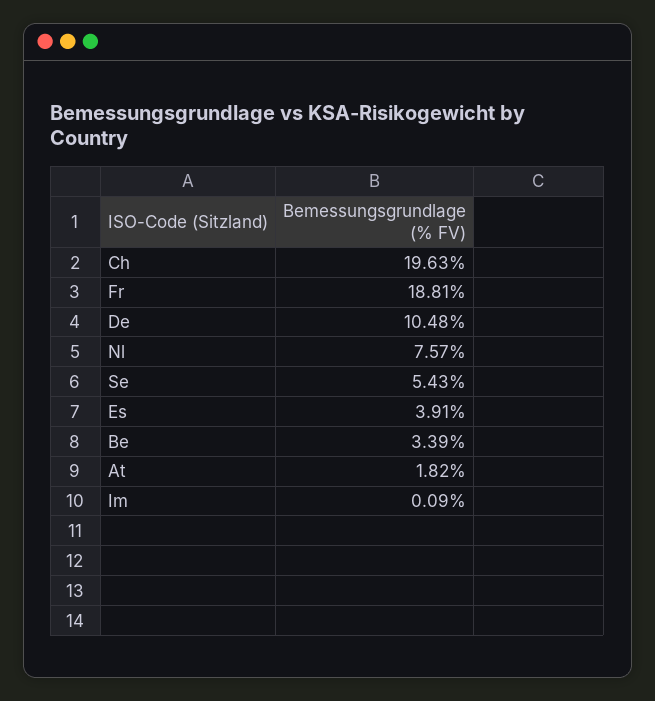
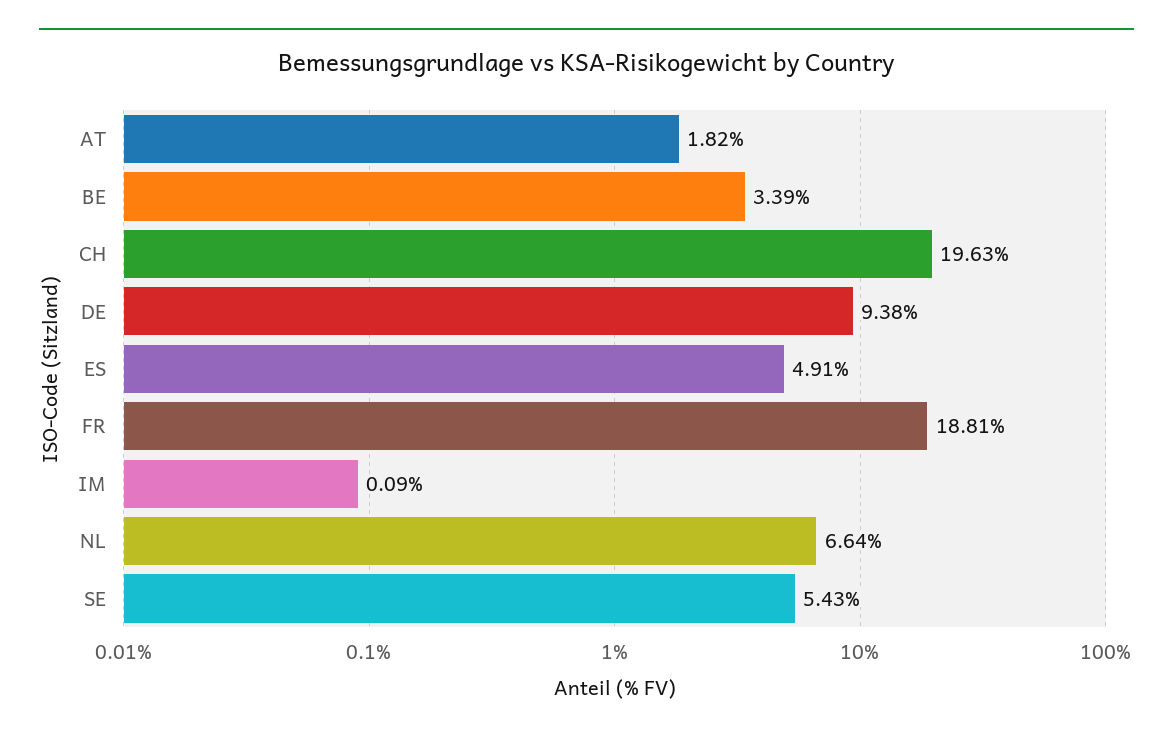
De: 10.48 -> 9.38
Nl: 7.57 -> 6.64
Es: 3.91 -> 4.91

